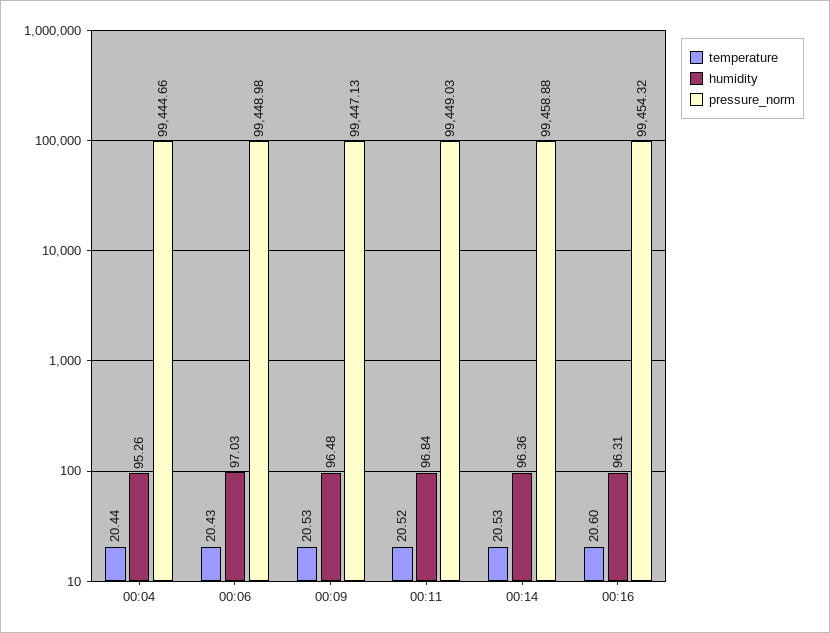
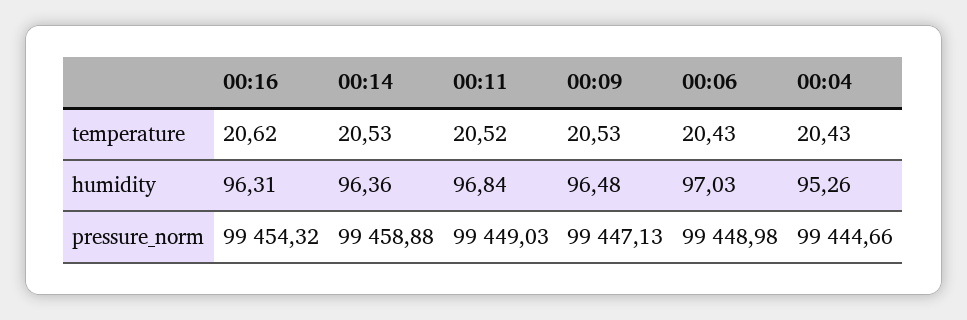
temperature, 00:04: 20.44 -> 20.43
temperature, 00:16: 20.6 -> 20.62

